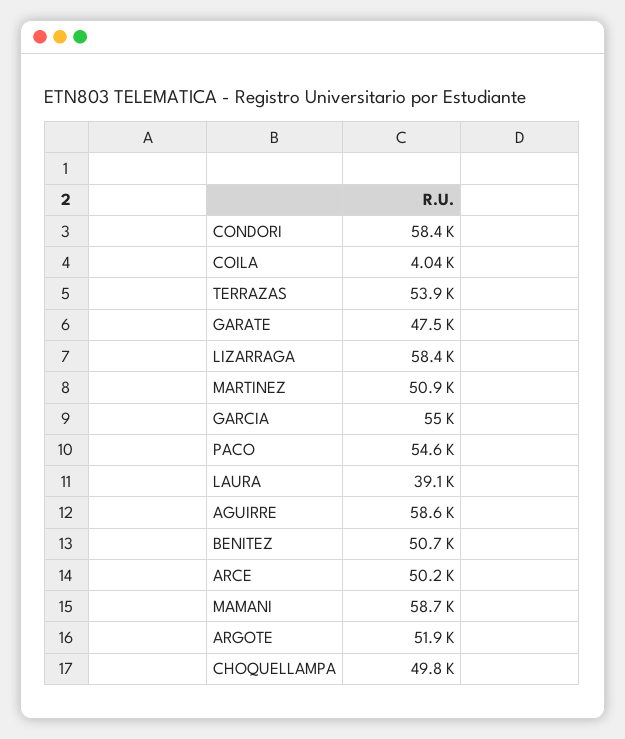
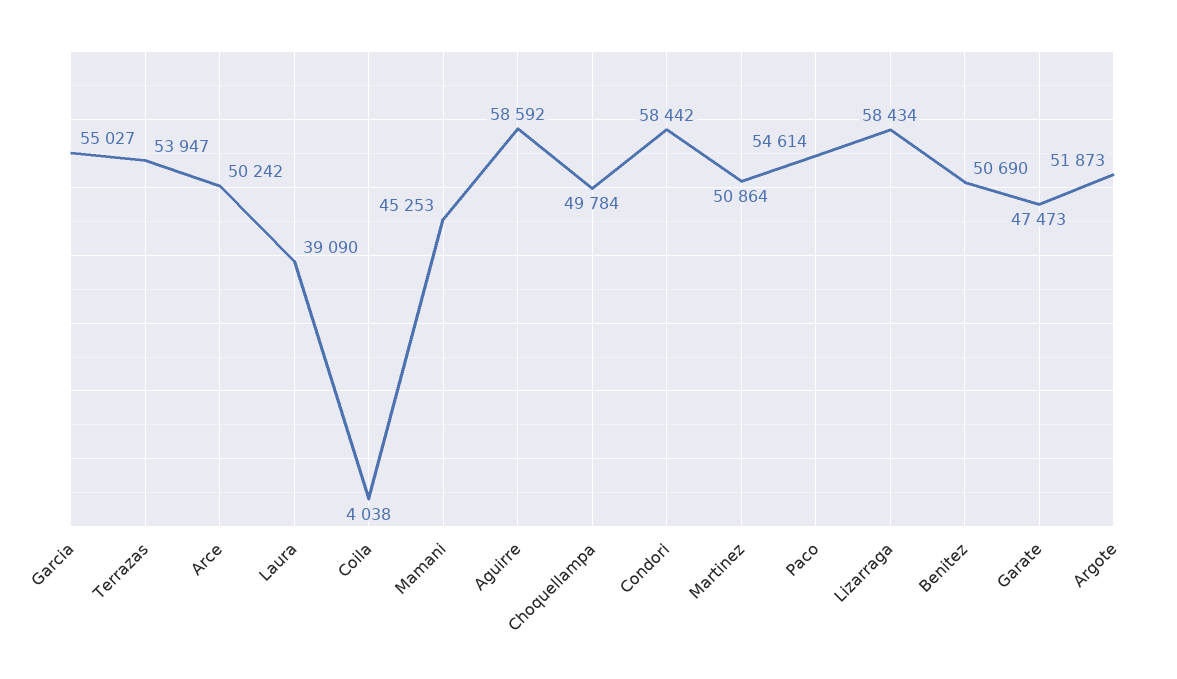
MAMANI: 58700 -> 45253

